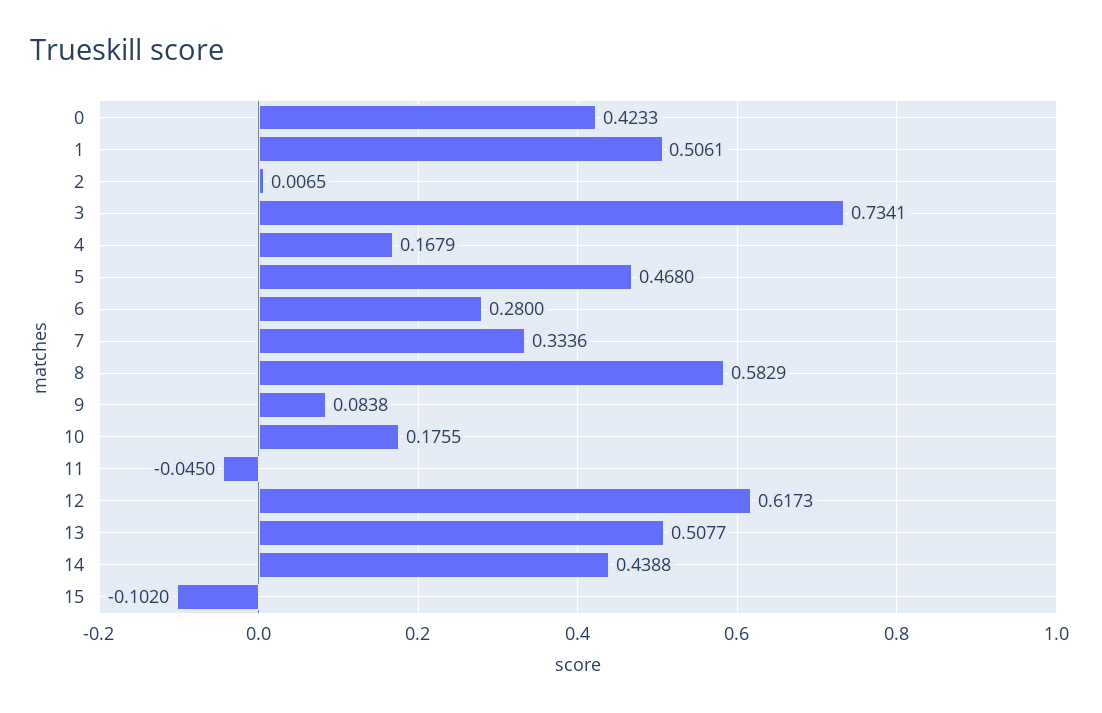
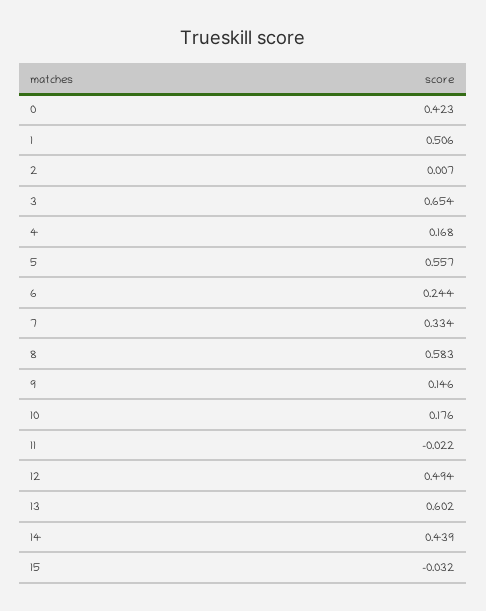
3: 0.7341 -> 0.654
5: 0.468 -> 0.557
6: 0.28 -> 0.244
9: 0.0838 -> 0.146
11: -0.045 -> -0.022
12: 0.6173 -> 0.494
13: 0.5077 -> 0.602
15: -0.102 -> -0.032

